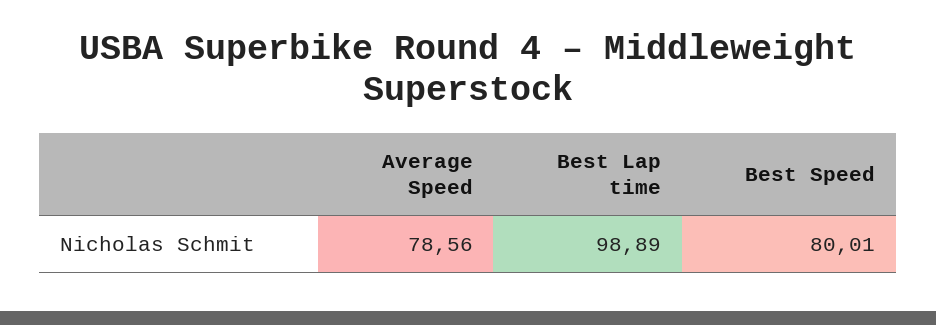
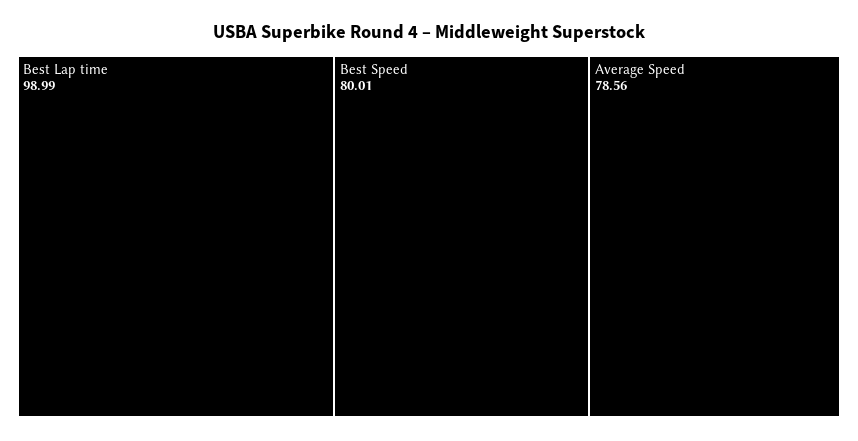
Best Lap time: 98.89 -> 98.99

